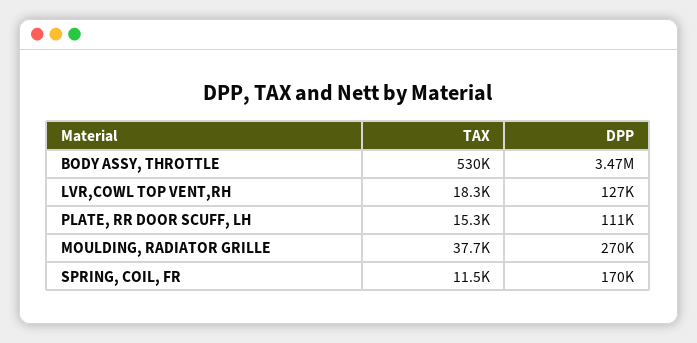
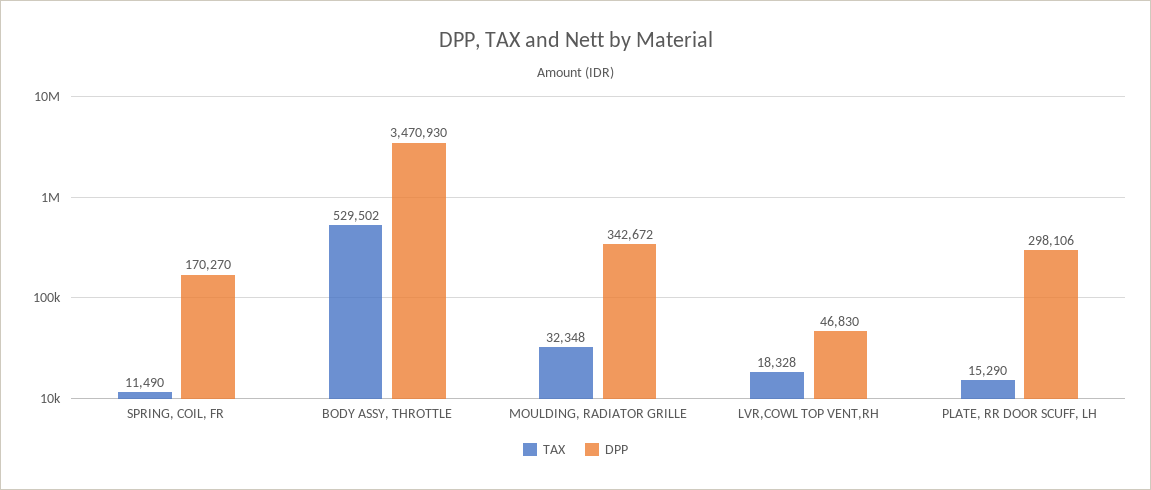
DPP, LVR,COWL TOP VENT,RH: 127000 -> 46830
DPP, PLATE, RR DOOR SCUFF, LH: 111000 -> 298106
TAX, MOULDING, RADIATOR GRILLE: 37700 -> 32348
DPP, MOULDING, RADIATOR GRILLE: 270000 -> 342672

